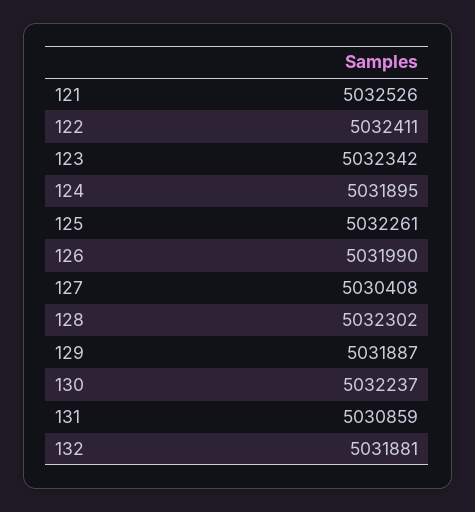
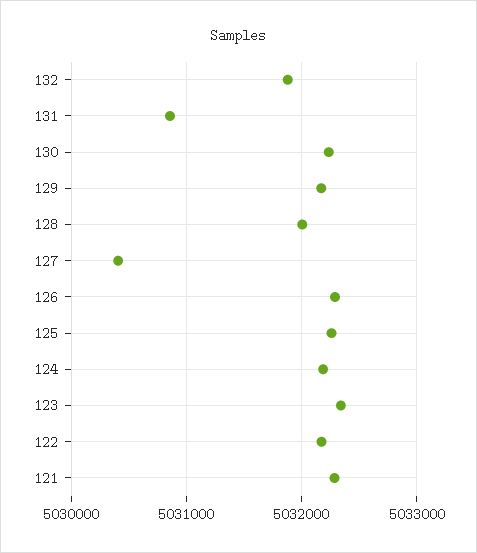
121: 5032526 -> 5032300
122: 5032411 -> 5032200
124: 5031895 -> 5032200
126: 5031990 -> 5032300
128: 5032302 -> 5032000
129: 5031887 -> 5032200

